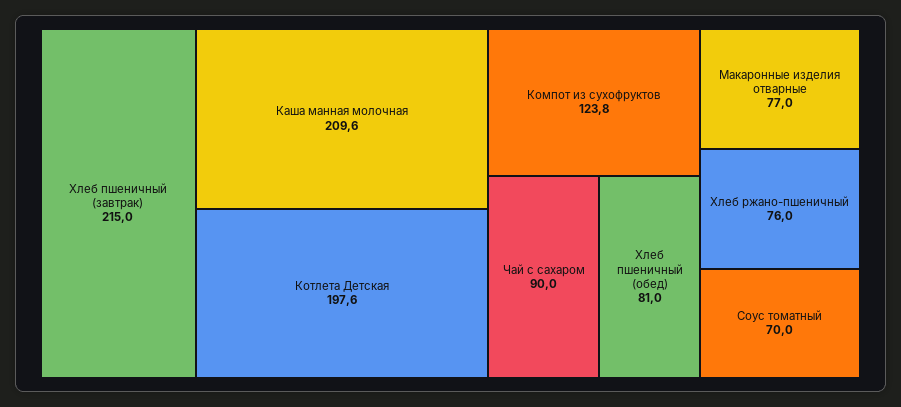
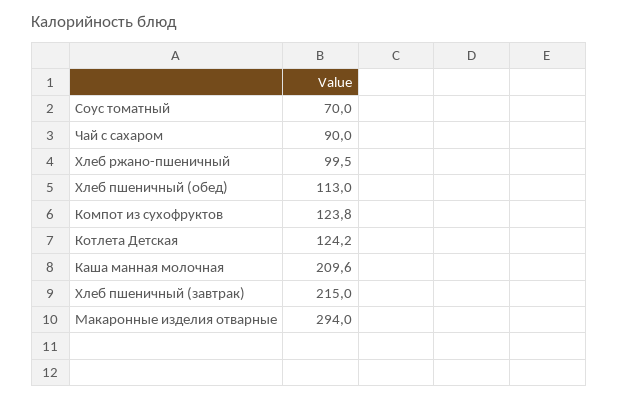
Котлета Детская: 197.6 -> 124.2
Хлеб пшеничный (обед): 81 -> 113
Макаронные изделия отварные: 77 -> 294
Хлеб ржано-пшеничный: 76 -> 99.5

